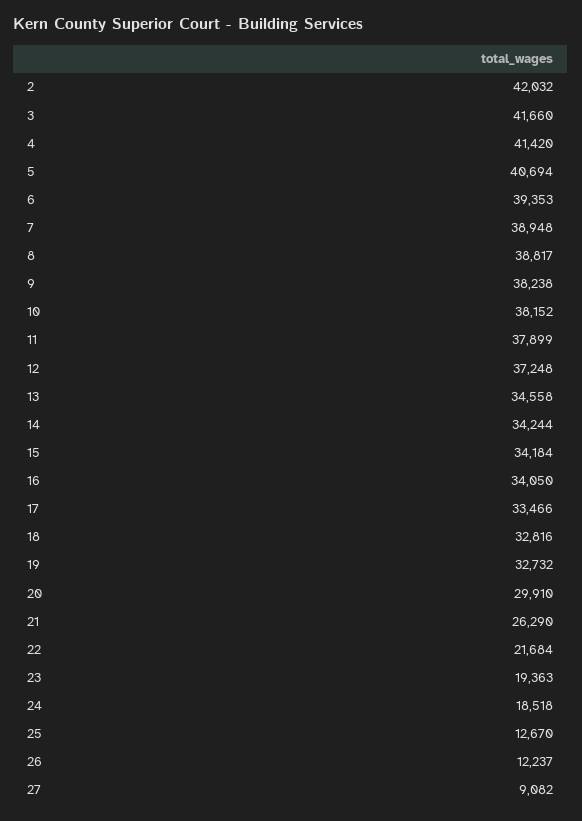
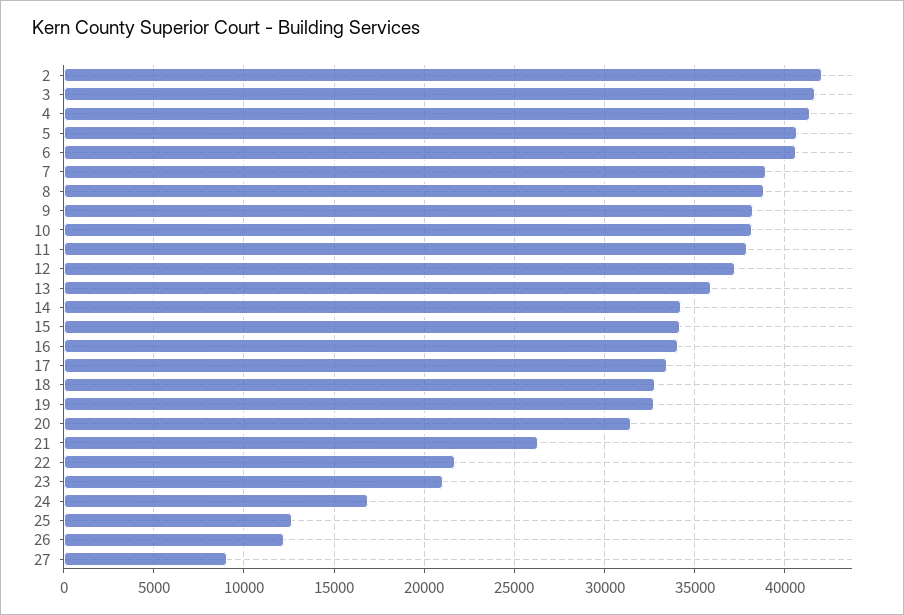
6: 39353 -> 40500
13: 34558 -> 36000
20: 29910 -> 31500
23: 19363 -> 21000
24: 18518 -> 17000

